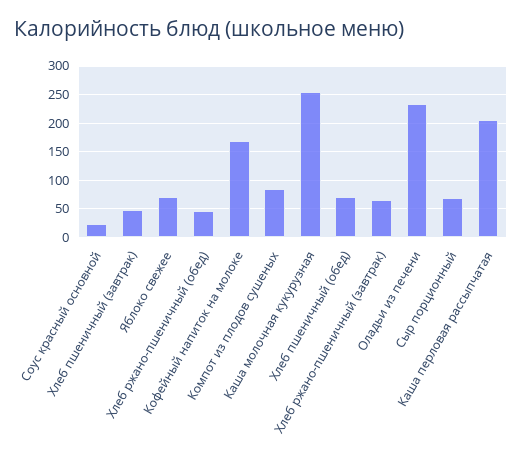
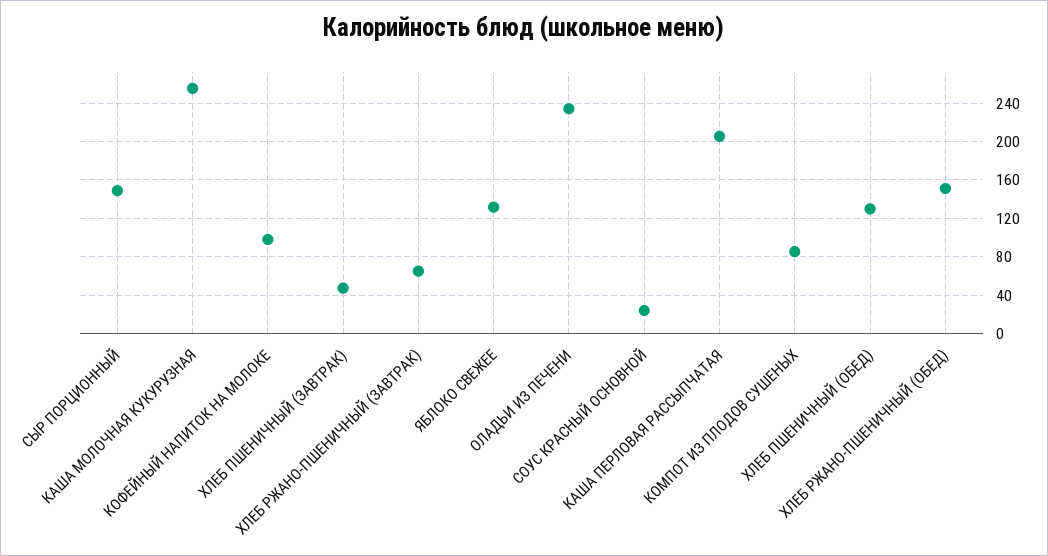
Яблоко свежее: 75 -> 130
Хлеб ржано-пшеничный (обед): 50 -> 150
Кофейный напиток на молоке: 175 -> 100
Хлеб пшеничный (обед): 75 -> 130
Сыр порционный: 75 -> 150

